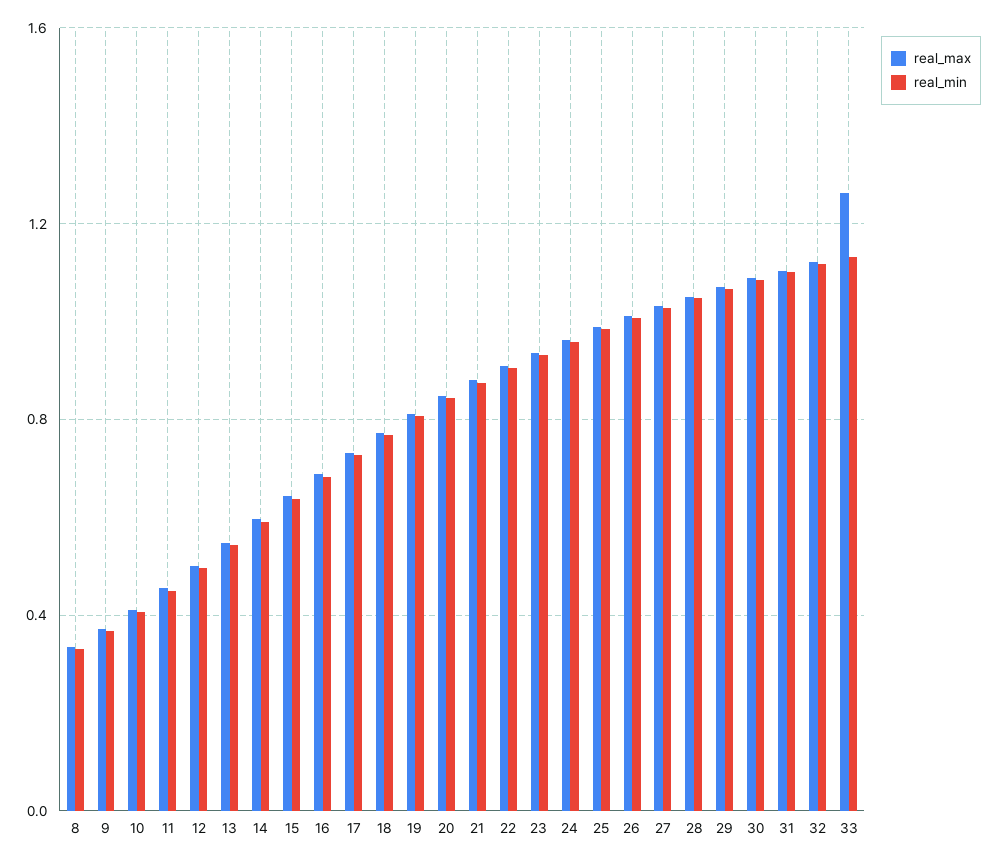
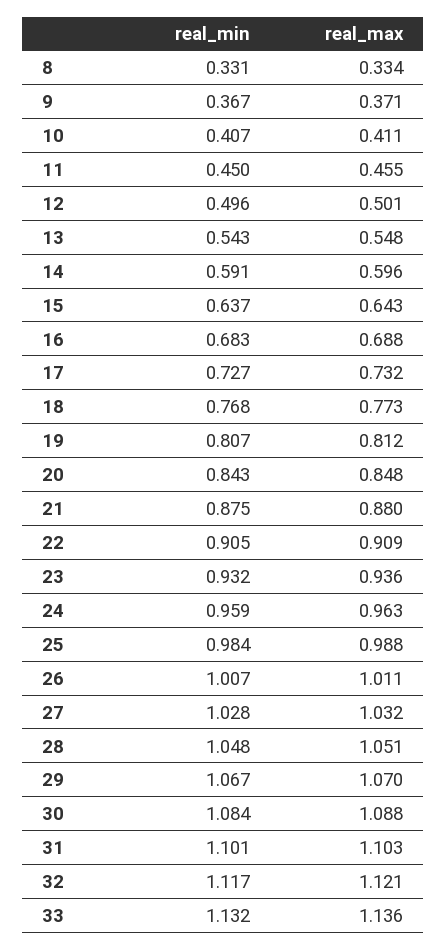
real_max, 33: 1.25 -> 1.136

